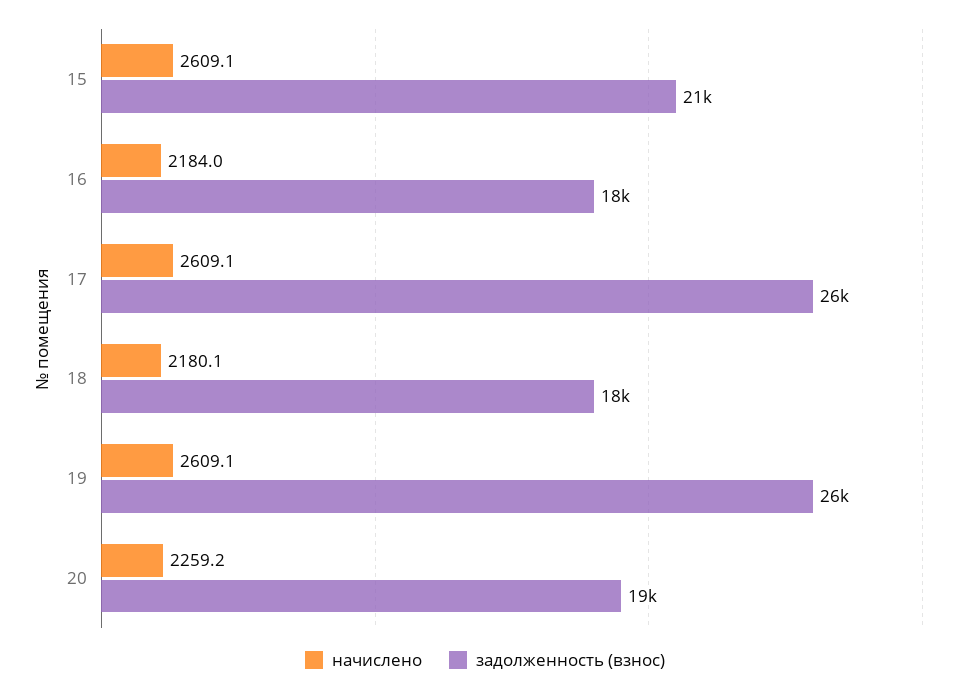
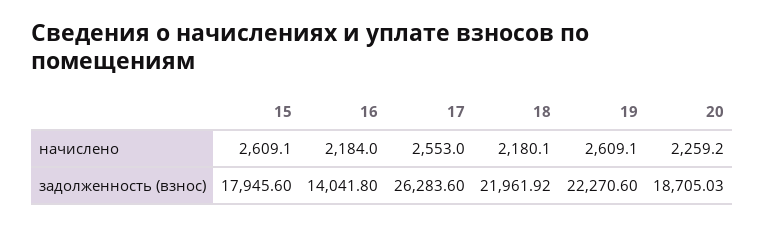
задолженность (взнос), 15: 21000 -> 17945.6
задолженность (взнос), 16: 18000 -> 14041.8
начислено, 17: 2609.1 -> 2553
задолженность (взнос), 18: 18000 -> 21961.92
задолженность (взнос), 19: 26000 -> 22270.6

